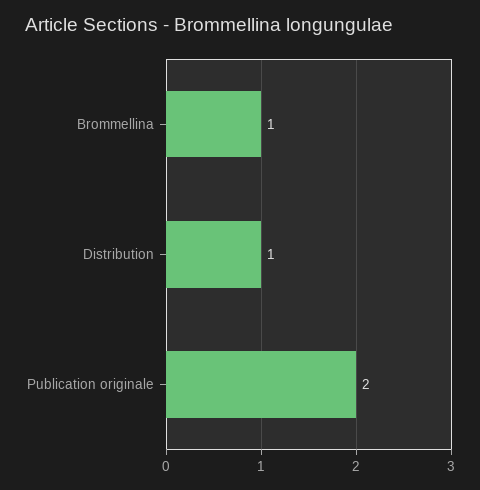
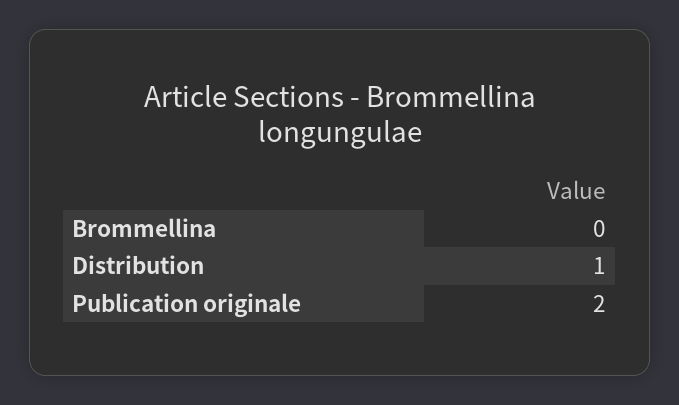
Brommellina: 1 -> 0

